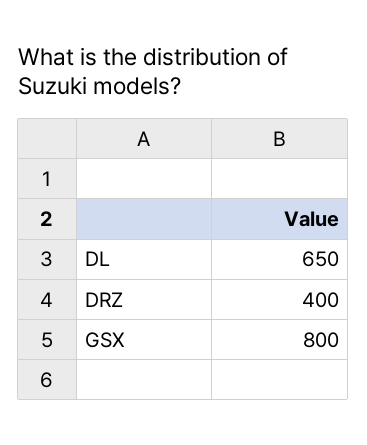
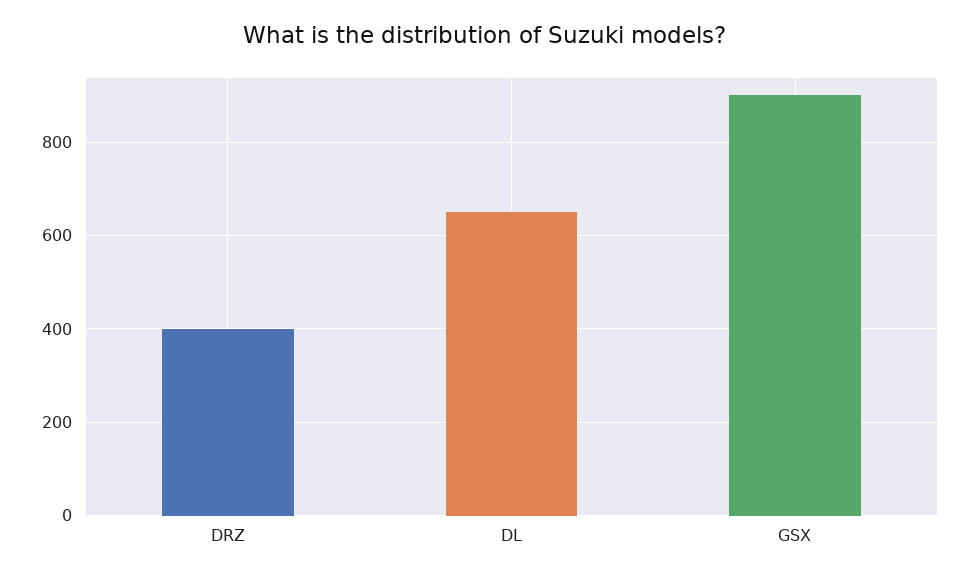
GSX: 800 -> 900

